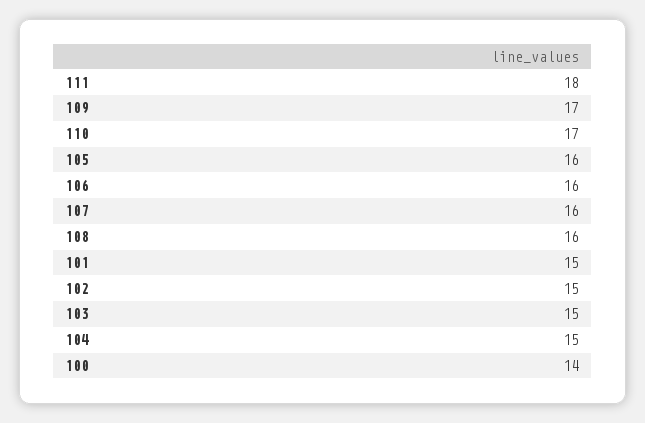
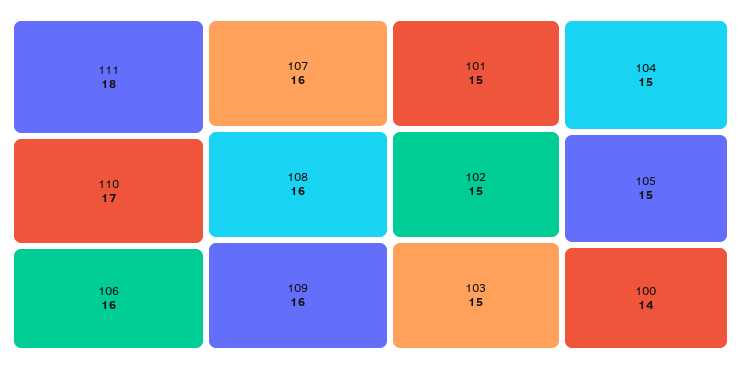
109: 17 -> 16
105: 16 -> 15

